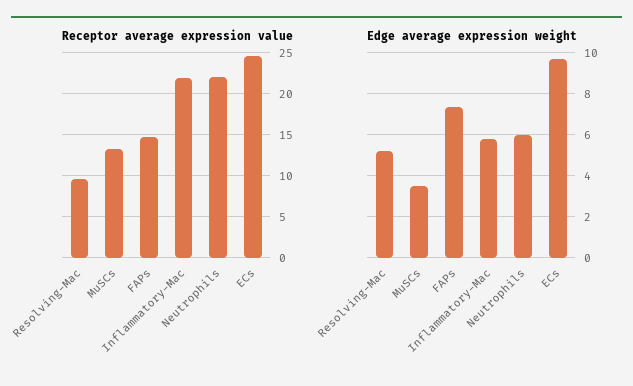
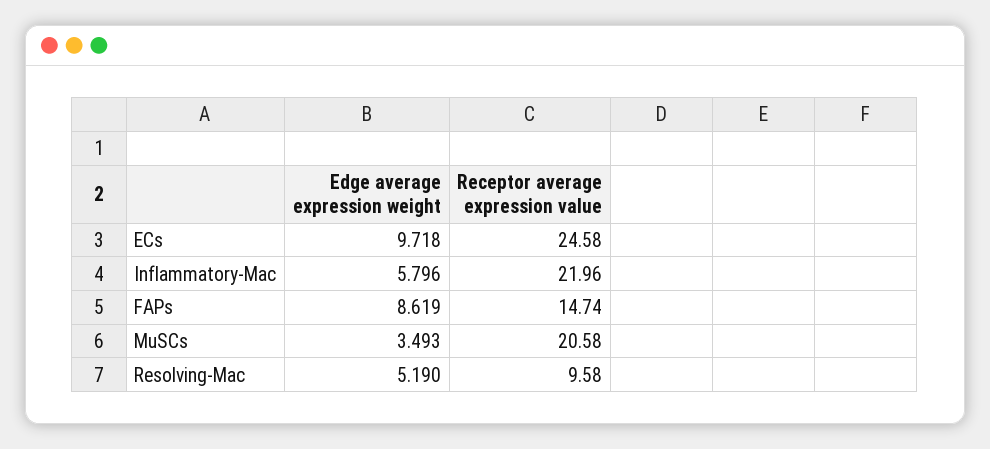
Receptor average expression value, MuSCs: 13 -> 20.58
Receptor average expression value, Neutrophils: 22 -> none
Edge average expression weight, FAPs: 7.5 -> 8.619
Edge average expression weight, Neutrophils: 6 -> none

